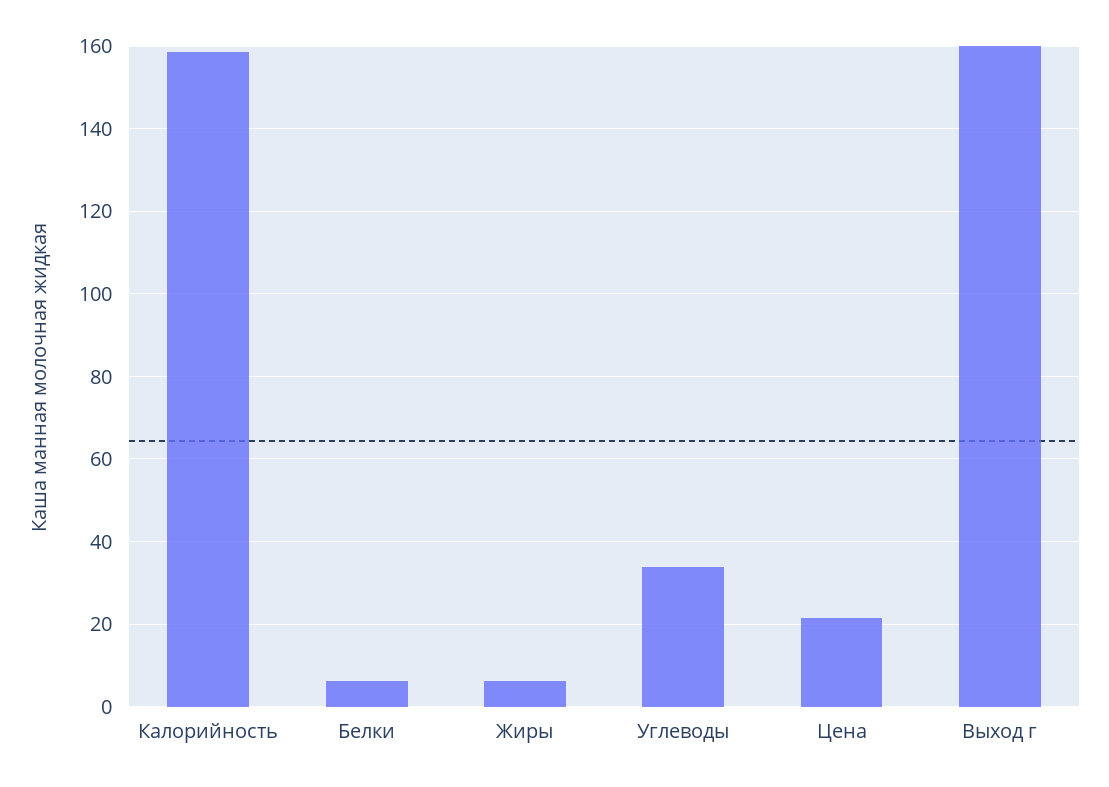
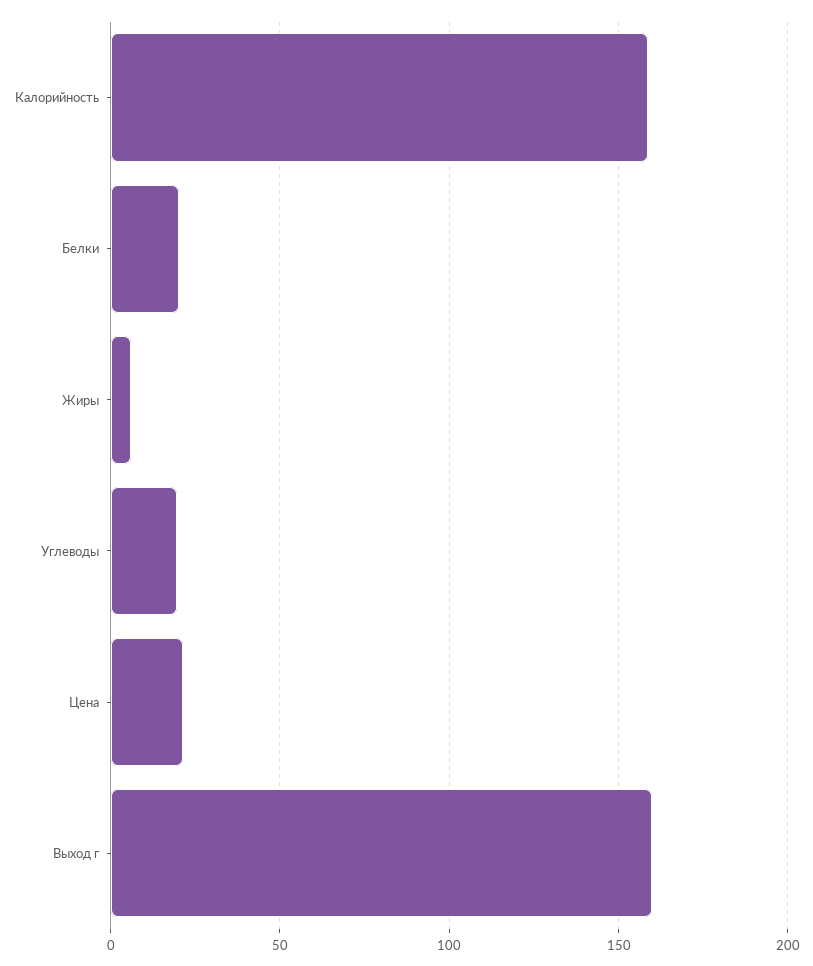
Белки: 6 -> 20
Углеводы: 34 -> 20

